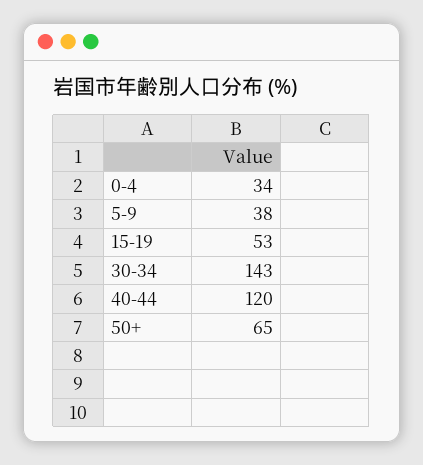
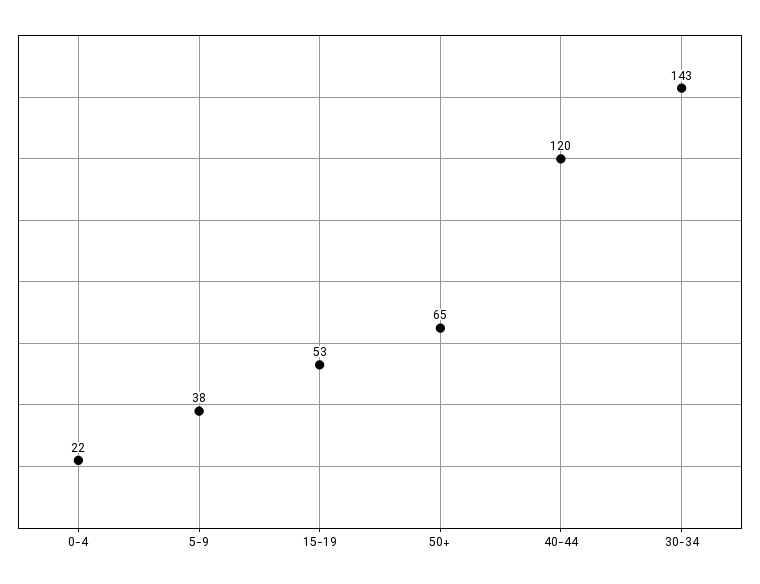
0-4: 34 -> 22

